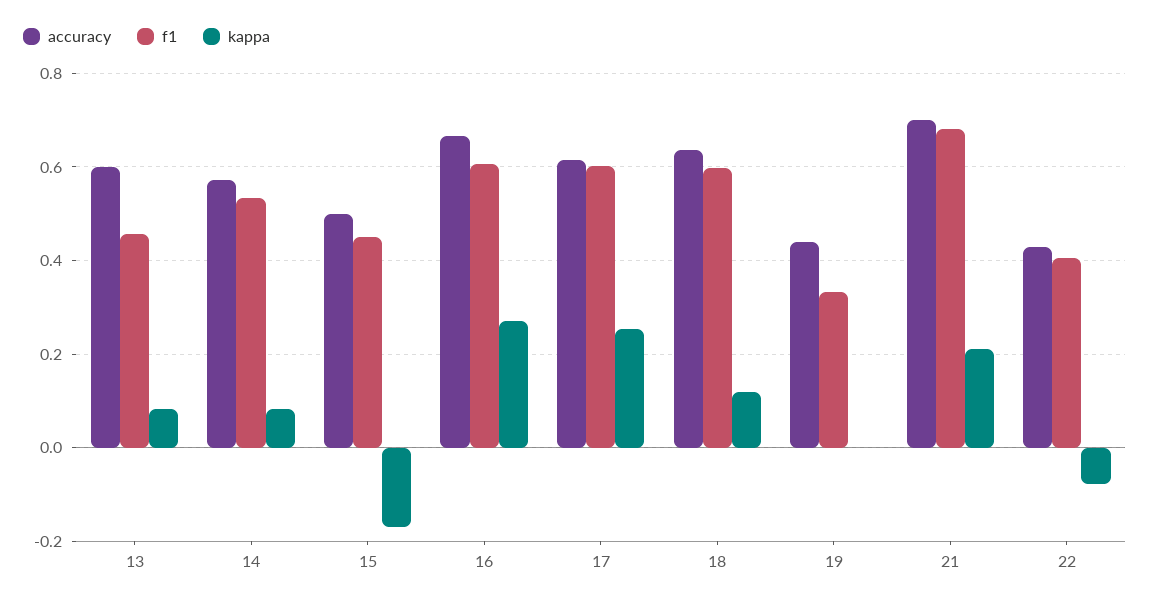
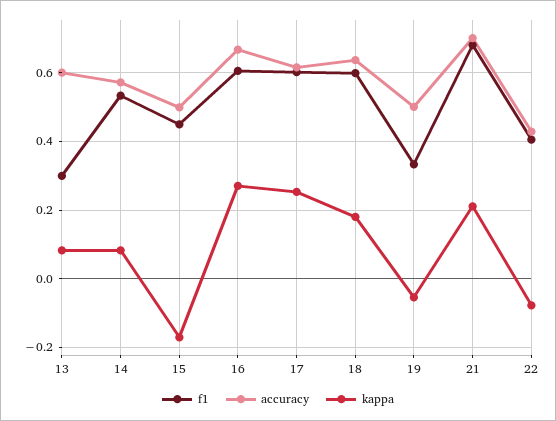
f1, 13: 0.46 -> 0.3
kappa, 18: 0.12 -> 0.18
accuracy, 19: 0.44 -> 0.5
kappa, 19: 0 -> -0.06

